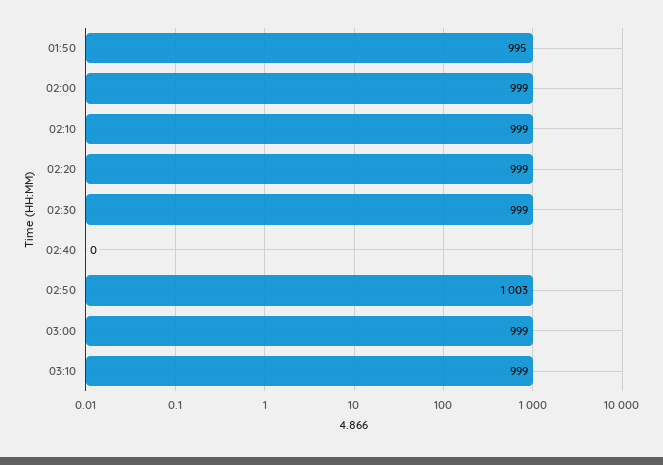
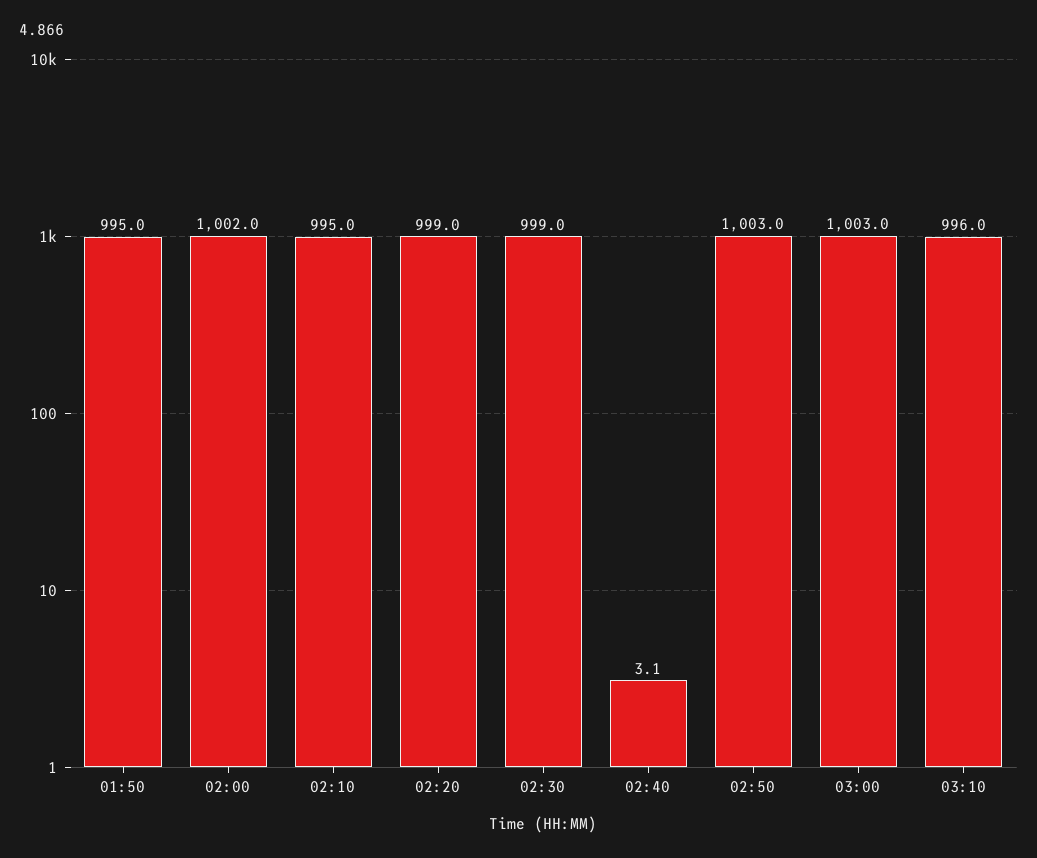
02:00: 999 -> 1002
02:10: 999 -> 995
02:40: 0 -> 3.1
03:00: 999 -> 1003
03:10: 999 -> 996

